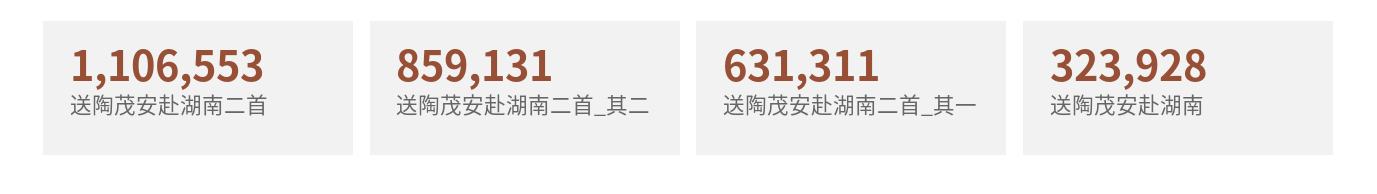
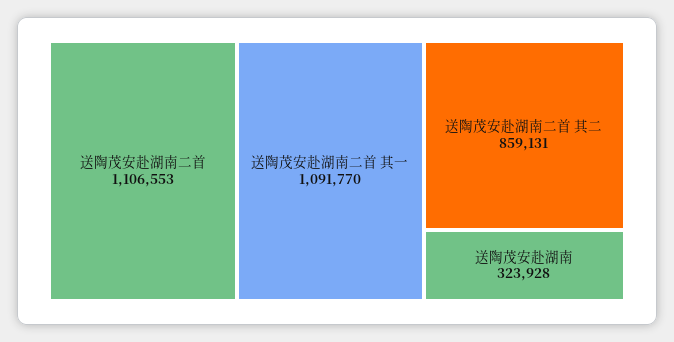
送陶茂安赴湖南二首_其一: 631311 -> 1091770

